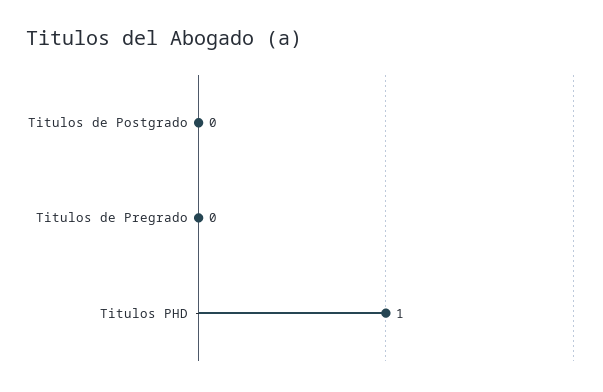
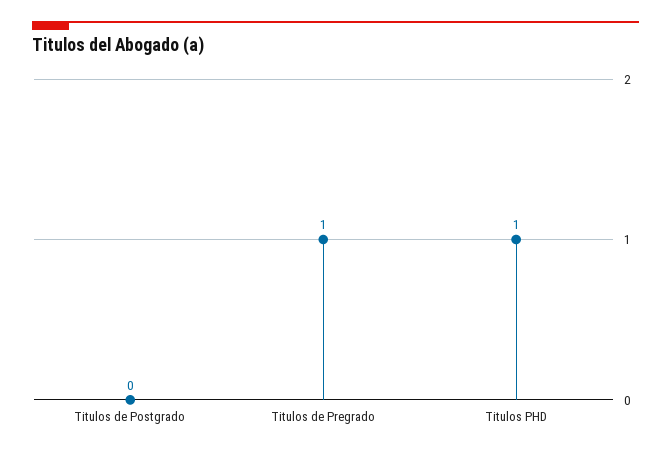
Titulos de Pregrado: 0 -> 1

